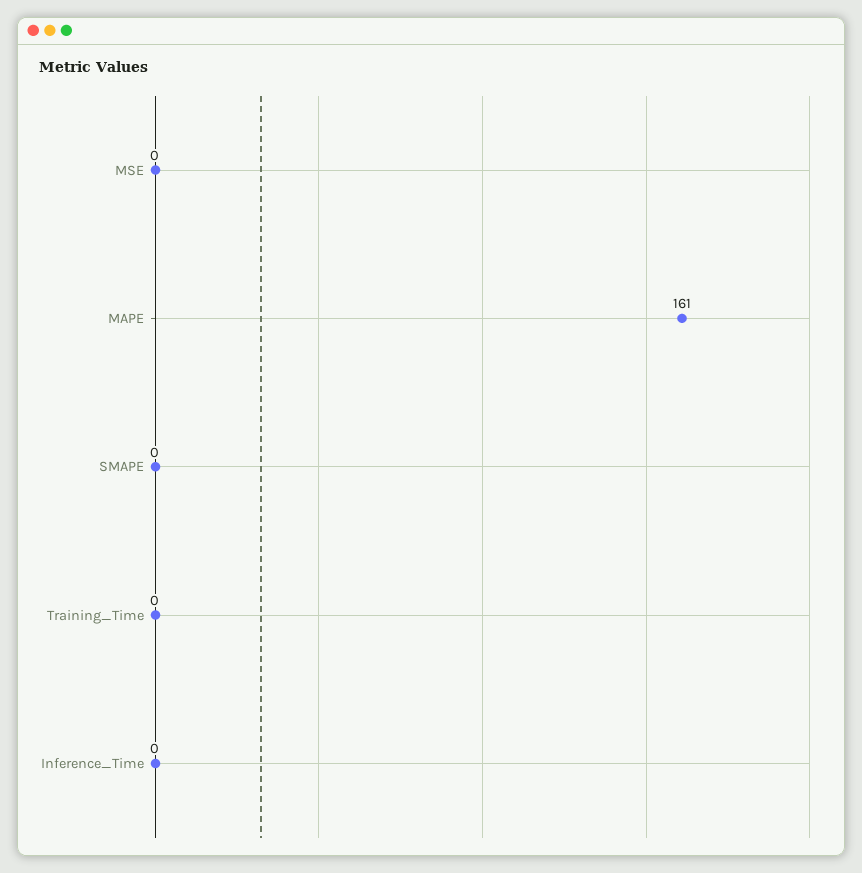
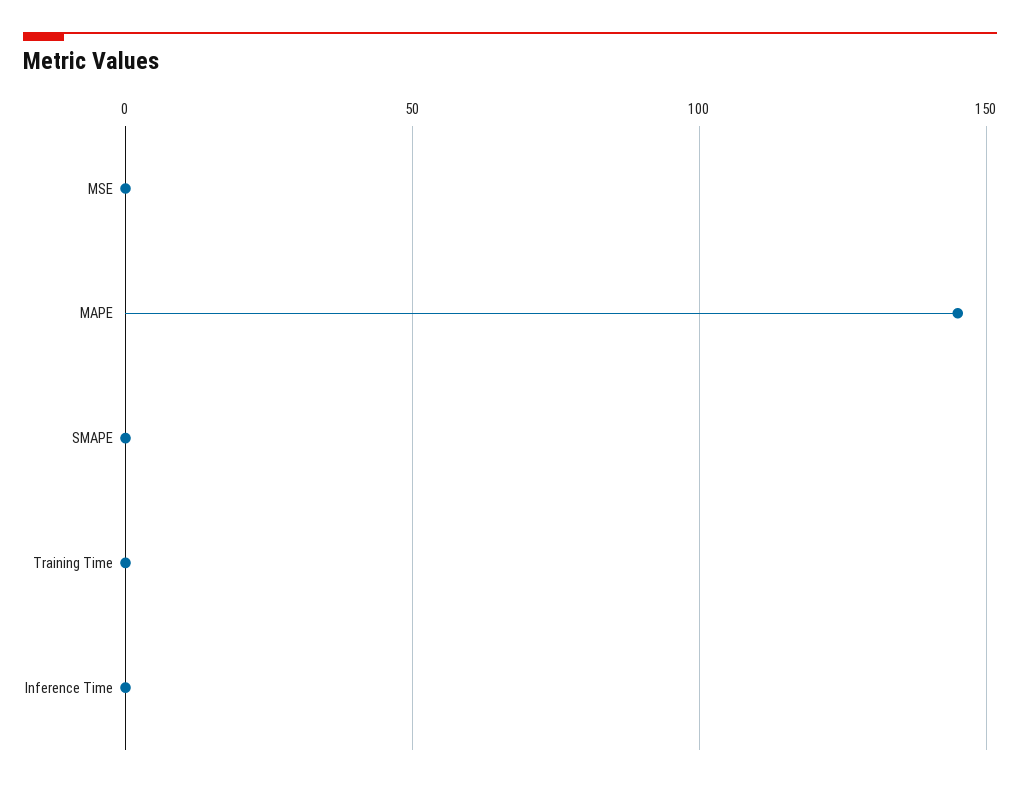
MAPE: 161 -> 145

